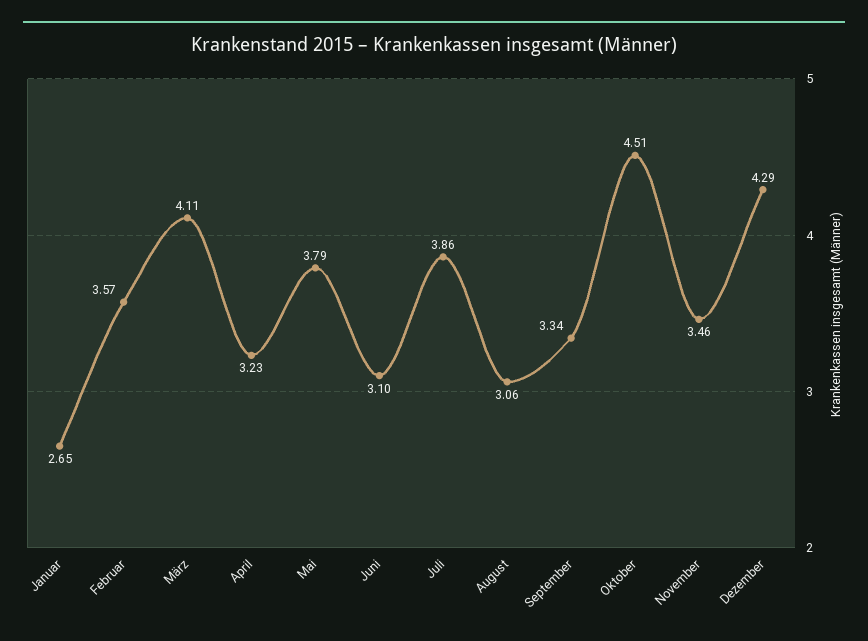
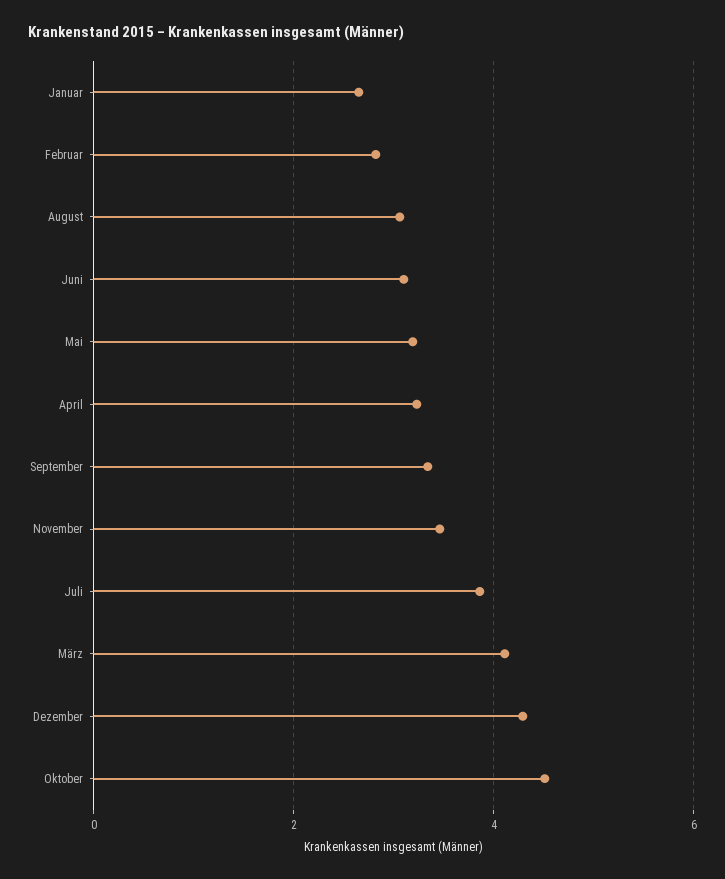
Februar: 3.57 -> 2.8
Mai: 3.79 -> 3.2

